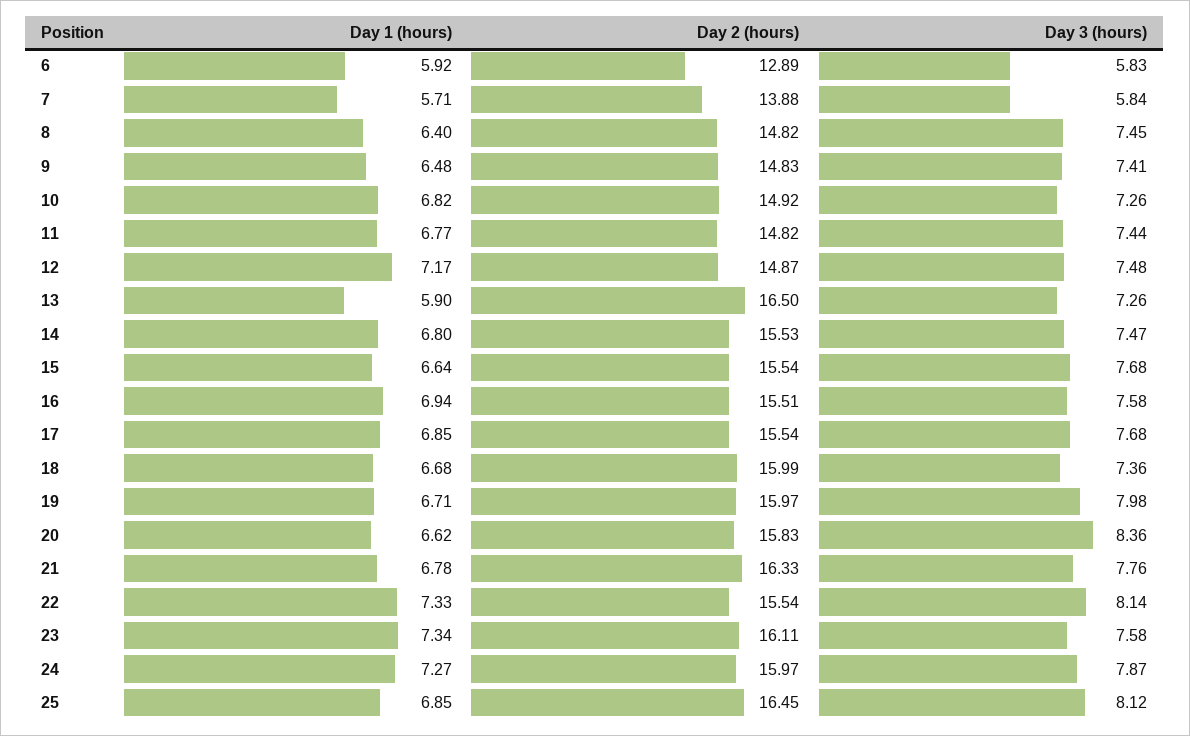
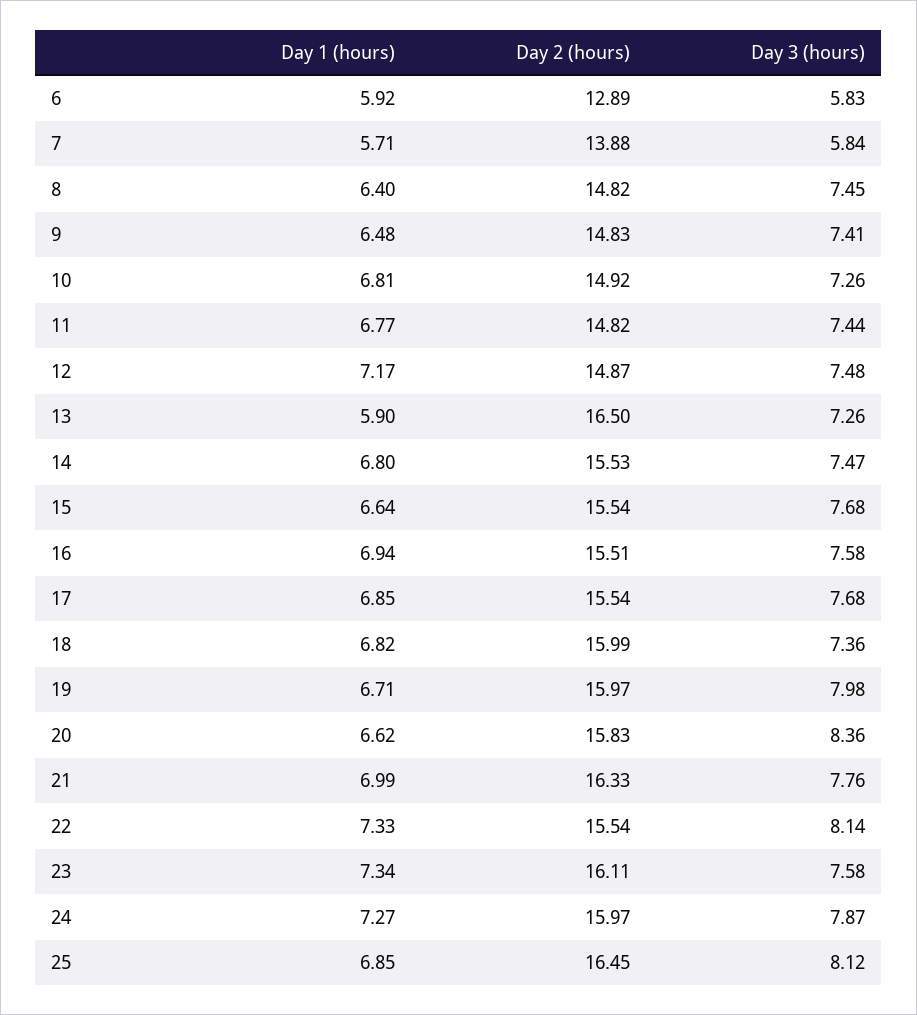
Day 1 (hours), 10: 6.82 -> 6.81
Day 1 (hours), 18: 6.68 -> 6.82
Day 1 (hours), 21: 6.78 -> 6.99

